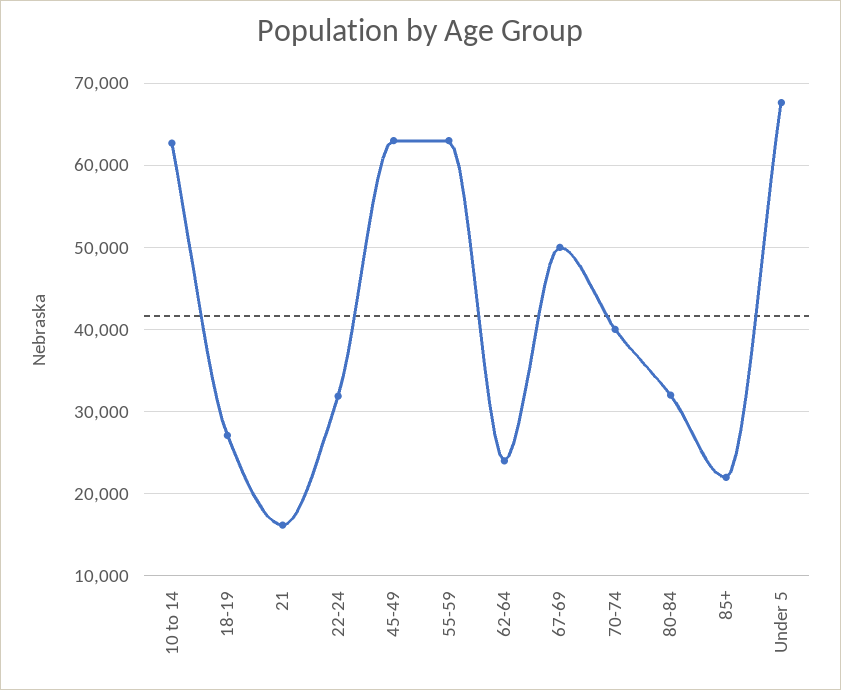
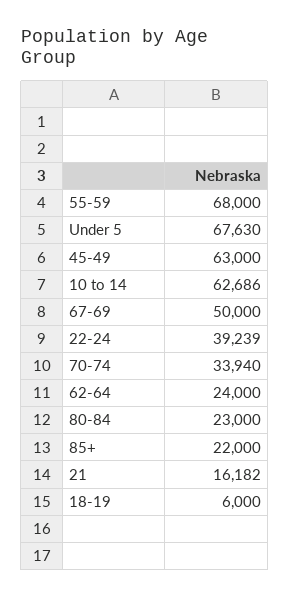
18-19: 27000 -> 6000
22-24: 32000 -> 39239
55-59: 63000 -> 68000
70-74: 40000 -> 33940
80-84: 32000 -> 23000

